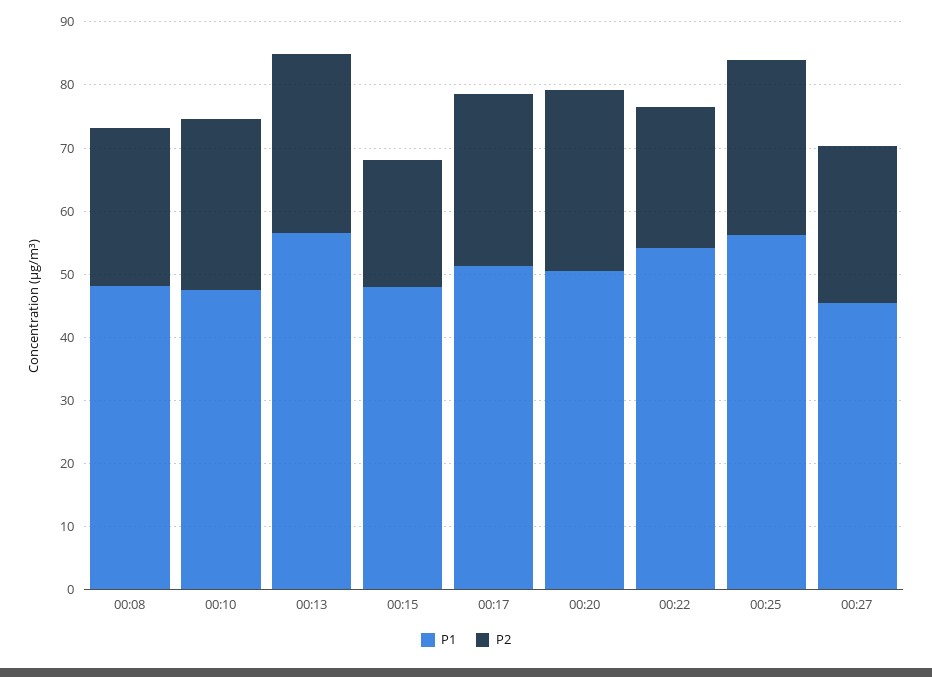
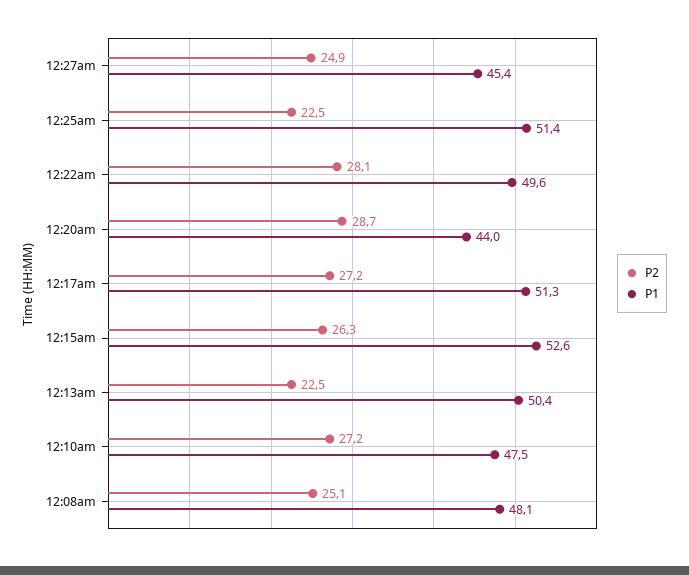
P1, 00:13: 56 -> 50.4
P2, 00:13: 28 -> 22.5
P1, 00:15: 48 -> 52.6
P2, 00:15: 20 -> 26.3
P1, 00:20: 50 -> 44
P1, 00:22: 54 -> 49.6
P2, 00:22: 22 -> 28.1
P1, 00:25: 56 -> 51.4
P2, 00:25: 28 -> 22.5

